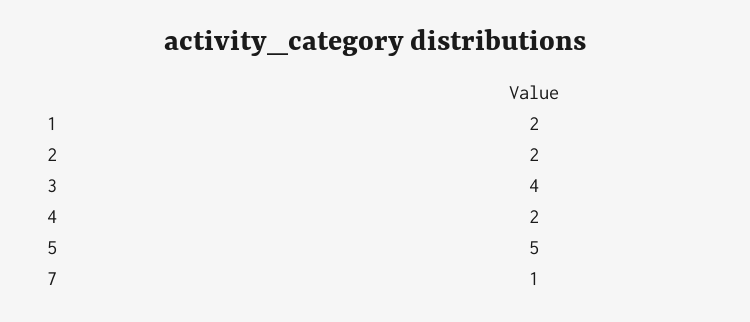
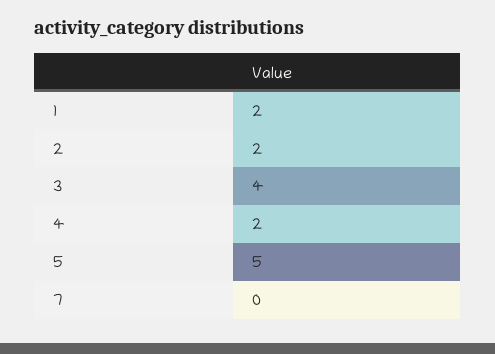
7: 1 -> 0

